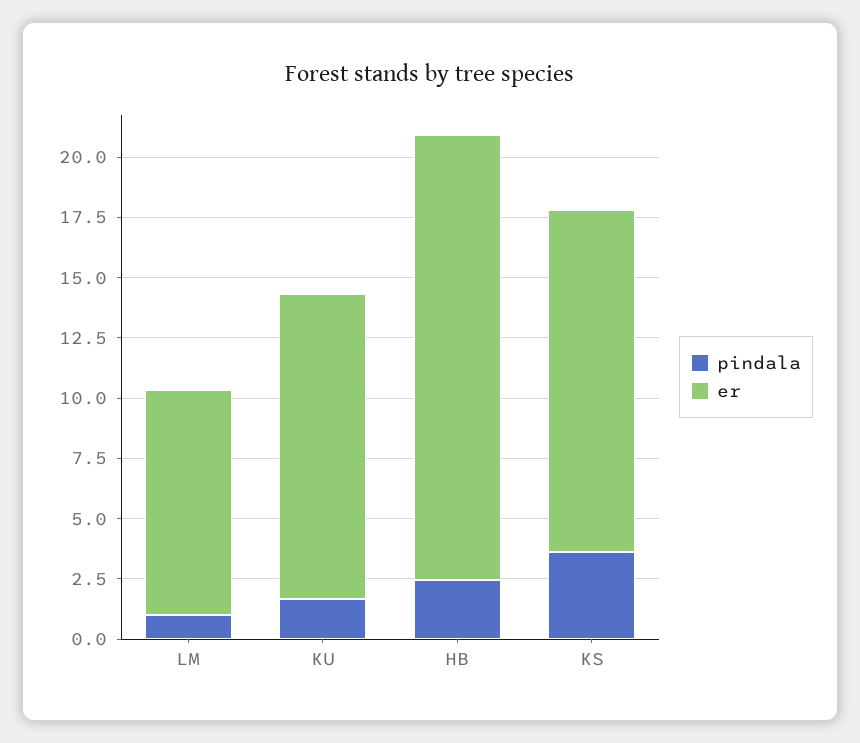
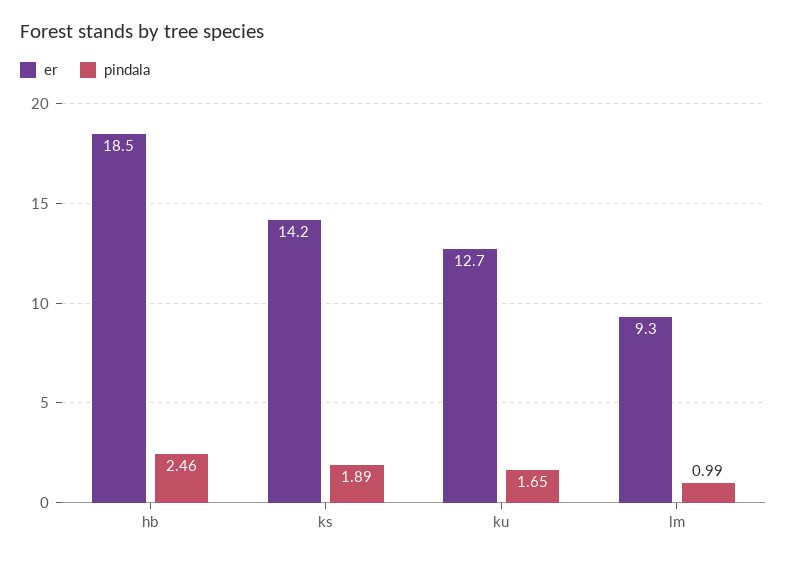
pindala, KS: 3.5 -> 1.89

